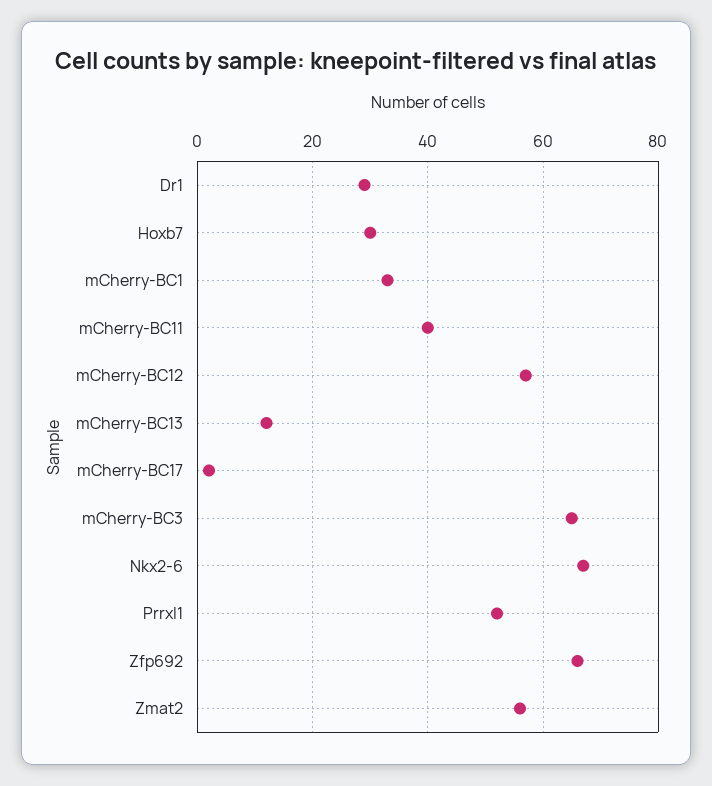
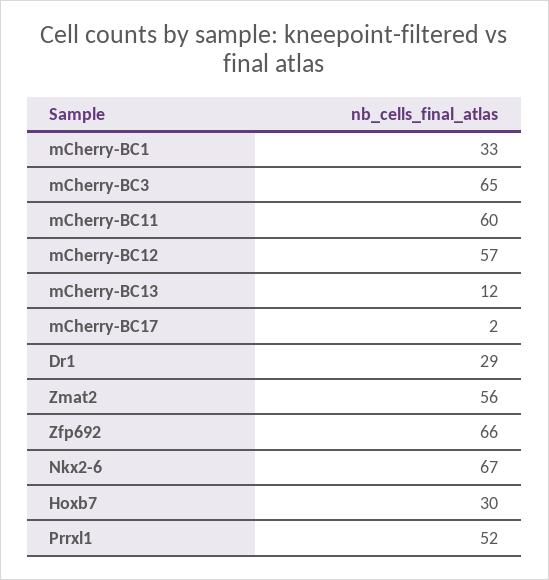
mCherry-BC11: 40 -> 60

